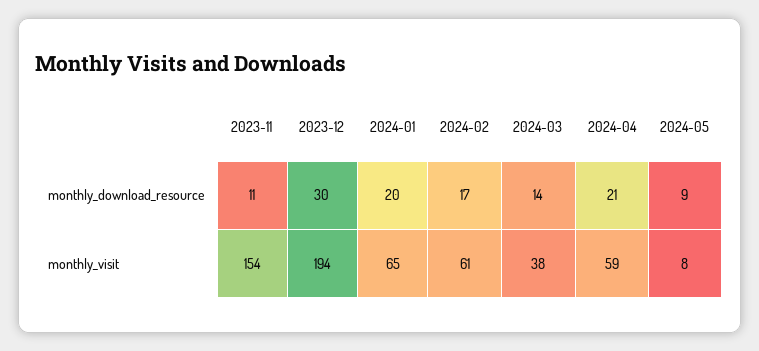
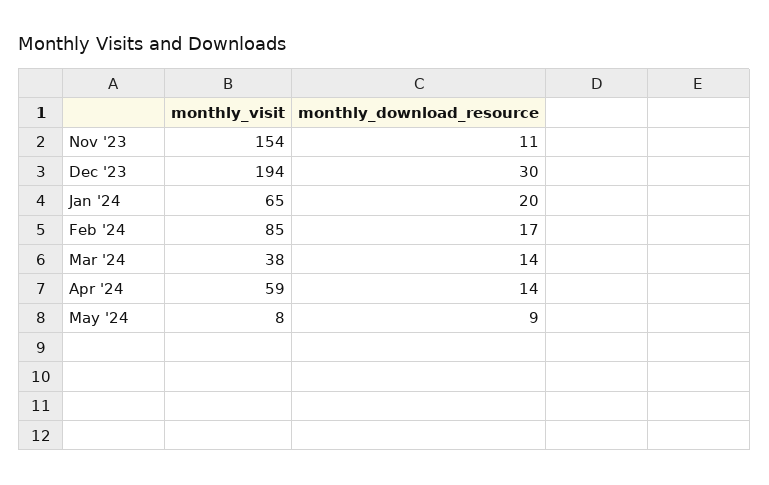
2024-04, monthly_download_resource: 21 -> 14
2024-02, monthly_visit: 61 -> 85

